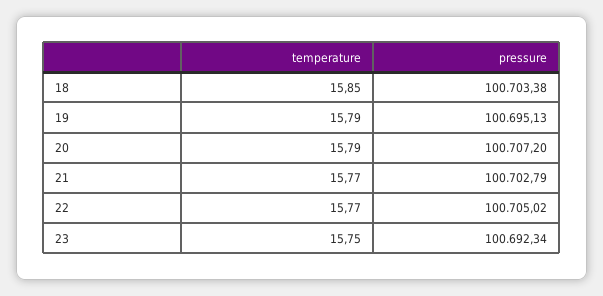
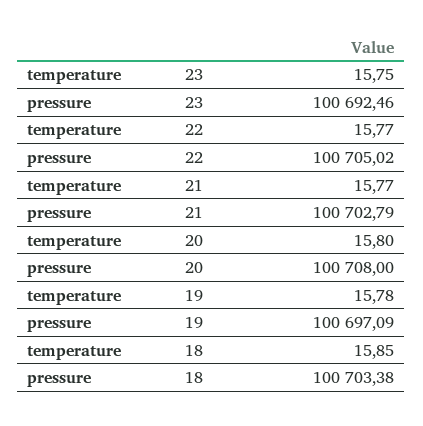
temperature, 19: 15.79 -> 15.78
pressure, 19: 100695.13 -> 100697.09
temperature, 20: 15.79 -> 15.8
pressure, 20: 100707.2 -> 100708
pressure, 23: 100692.34 -> 100692.46

